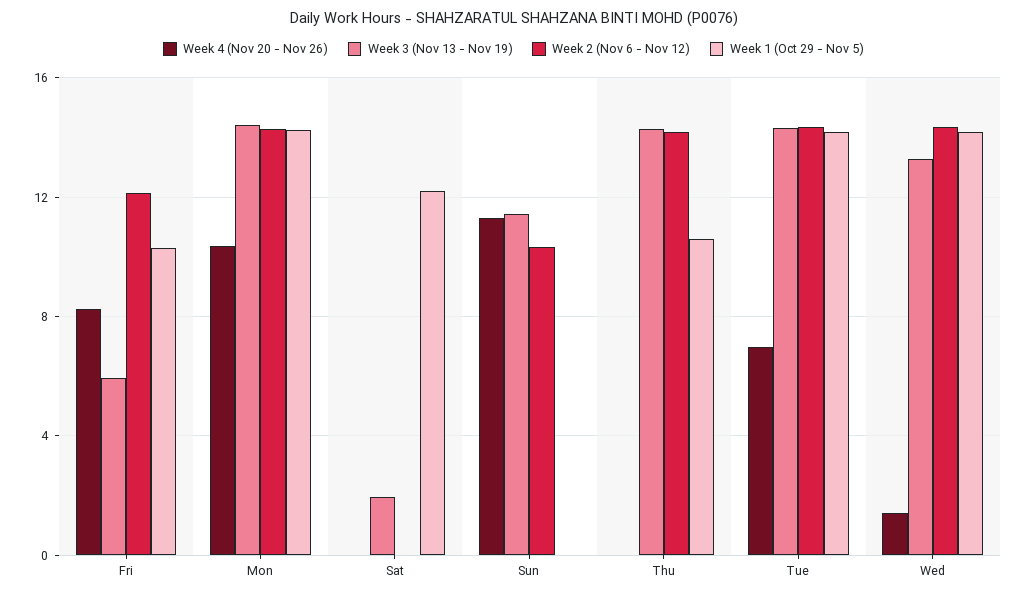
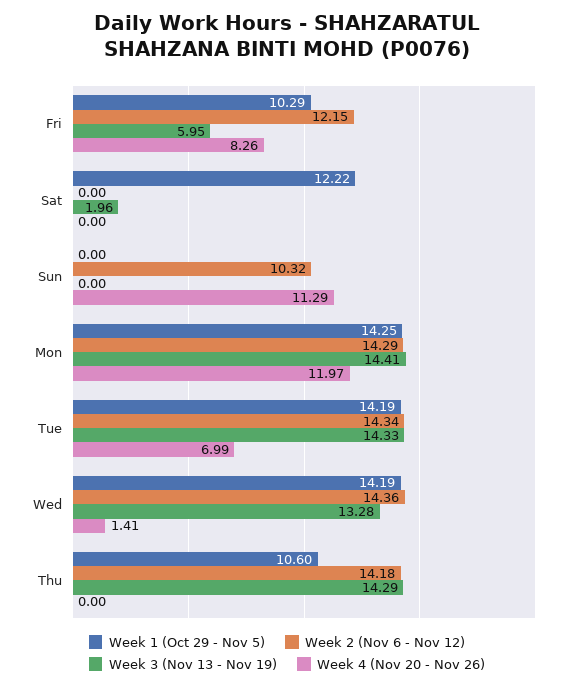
Week 4 (Nov 20 - Nov 26), Mon: 10.5 -> 11.97
Week 3 (Nov 13 - Nov 19), Sun: 11.5 -> 0

